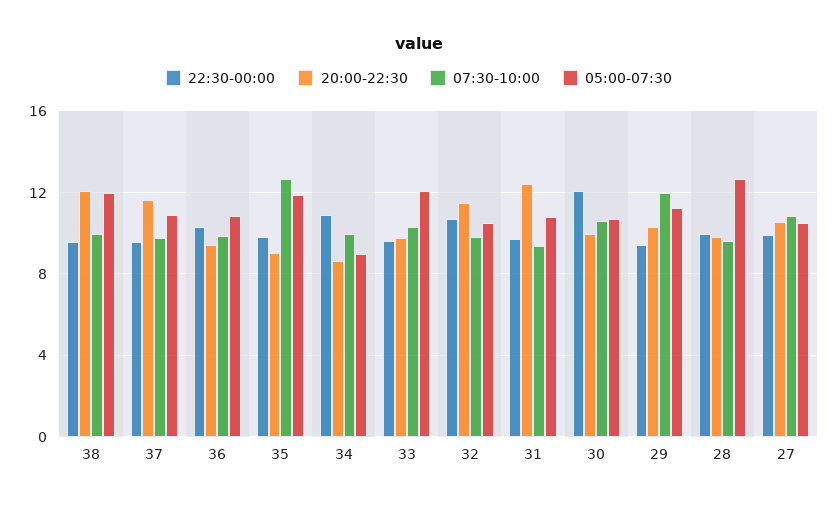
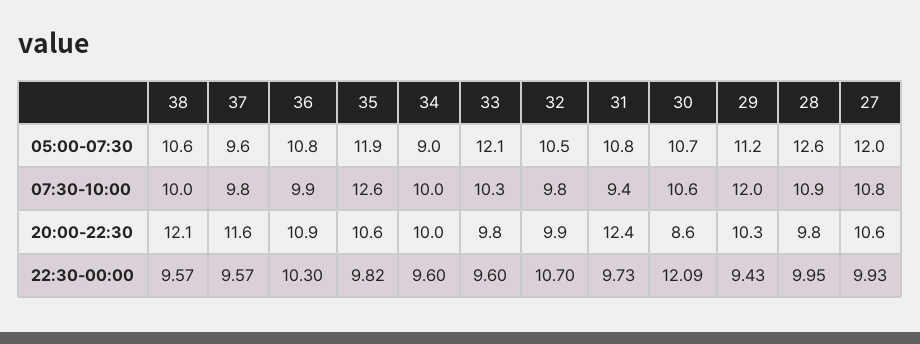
05:00-07:30, 38: 12 -> 10.6
05:00-07:30, 37: 11 -> 9.6
20:00-22:30, 36: 9.5 -> 10.9
20:00-22:30, 35: 9 -> 10.6
22:30-00:00, 34: 11 -> 9.6
20:00-22:30, 34: 8.5 -> 10
20:00-22:30, 32: 11.5 -> 9.9
20:00-22:30, 30: 10 -> 8.6
07:30-10:00, 28: 9.5 -> 10.9
05:00-07:30, 27: 10.5 -> 12

